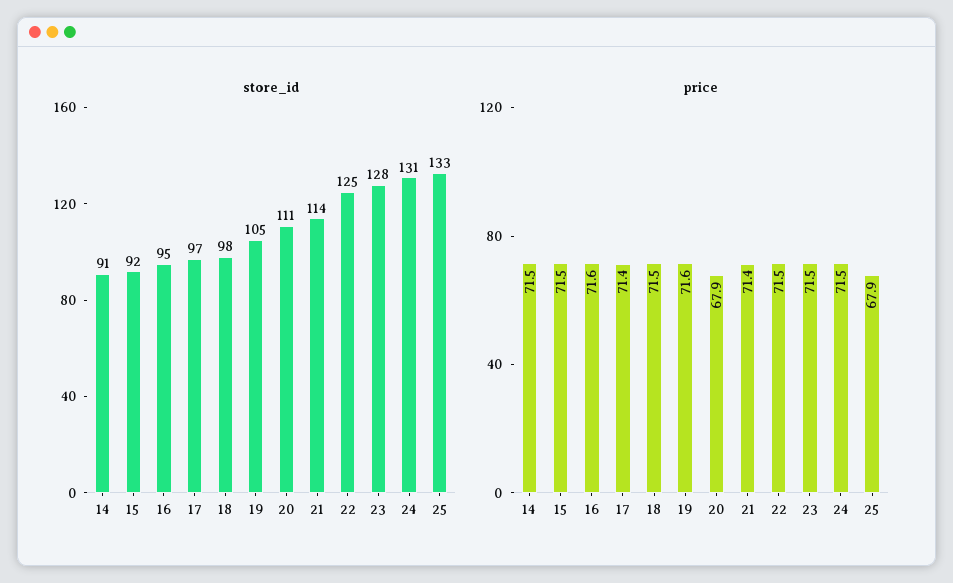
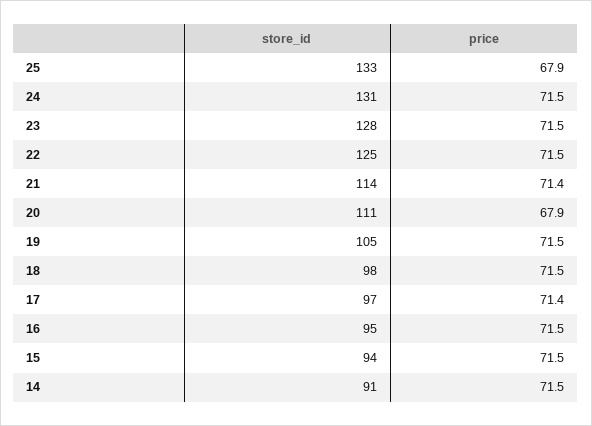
store_id, 15: 92 -> 94
price, 16: 71.6 -> 71.5
price, 19: 71.6 -> 71.5

